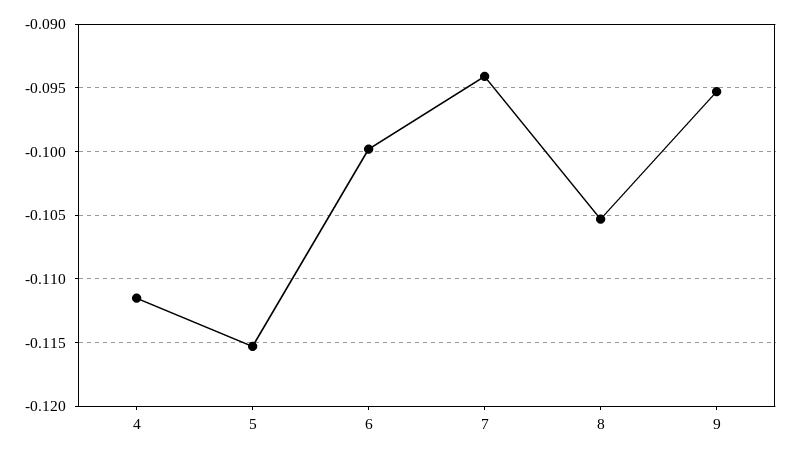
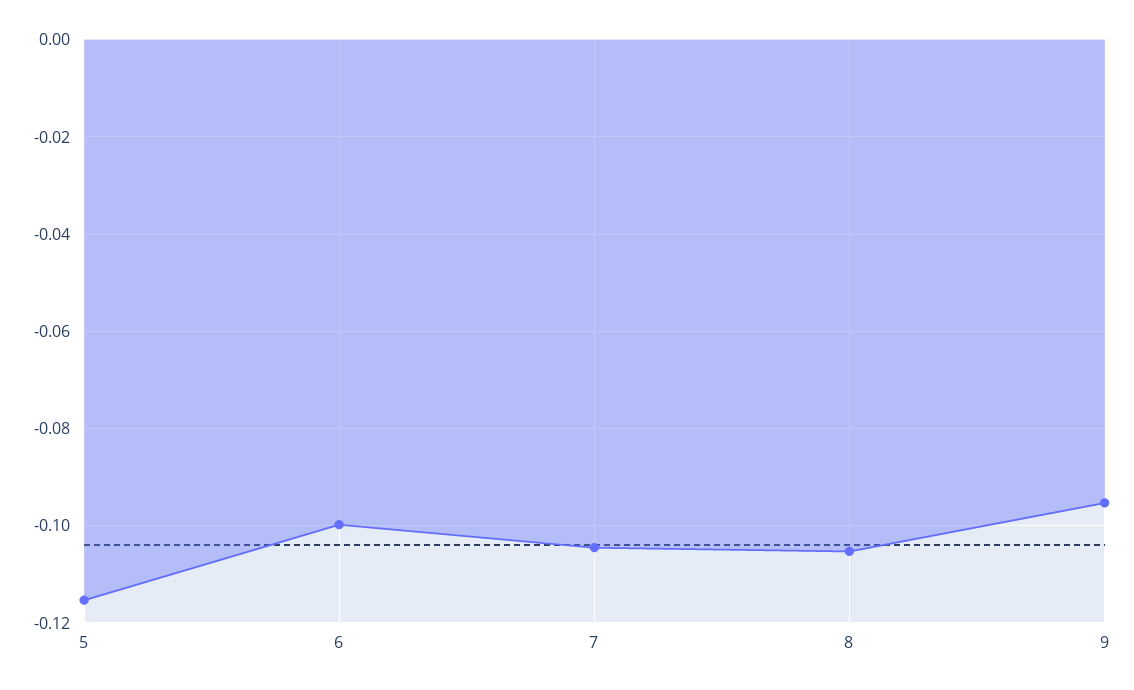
4: -0.1115 -> none
7: -0.094 -> -0.104

